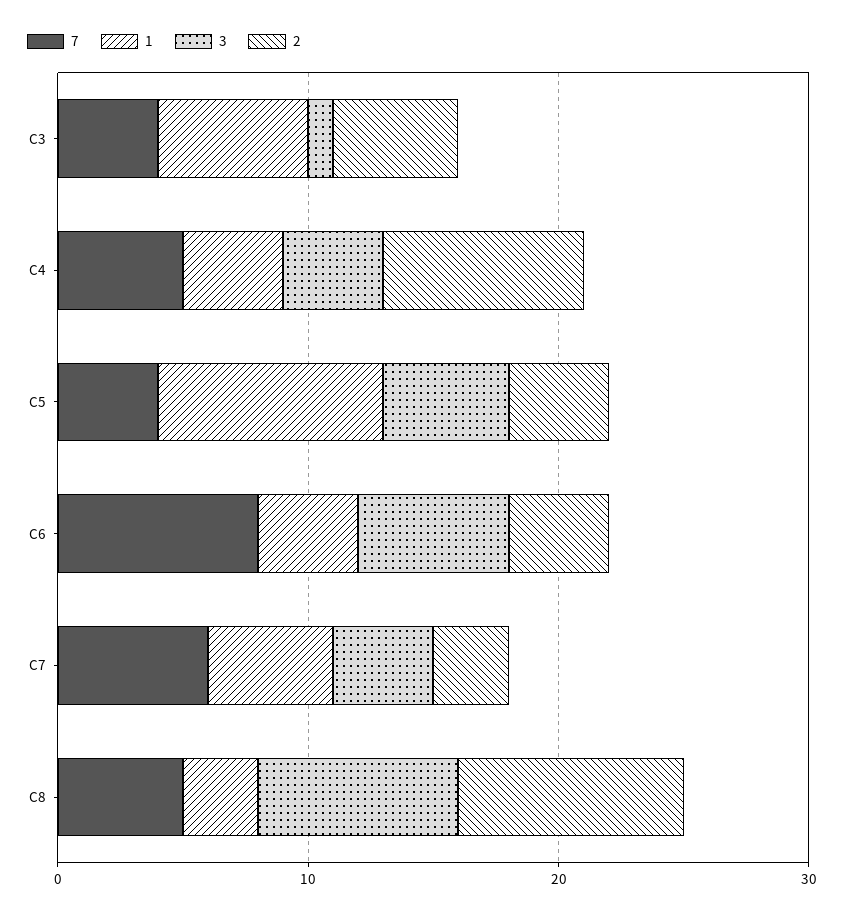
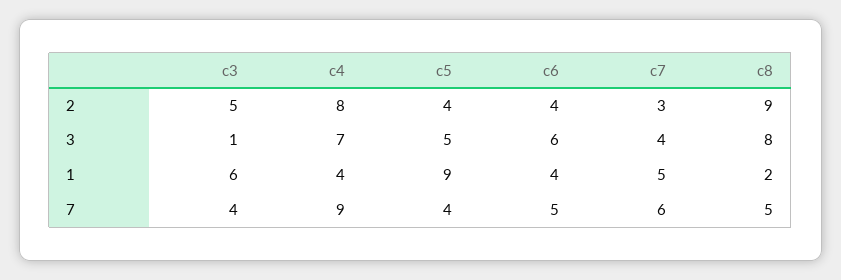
7, C4: 5 -> 9
3, C4: 4 -> 7
7, C6: 8 -> 5
1, C8: 3 -> 2

